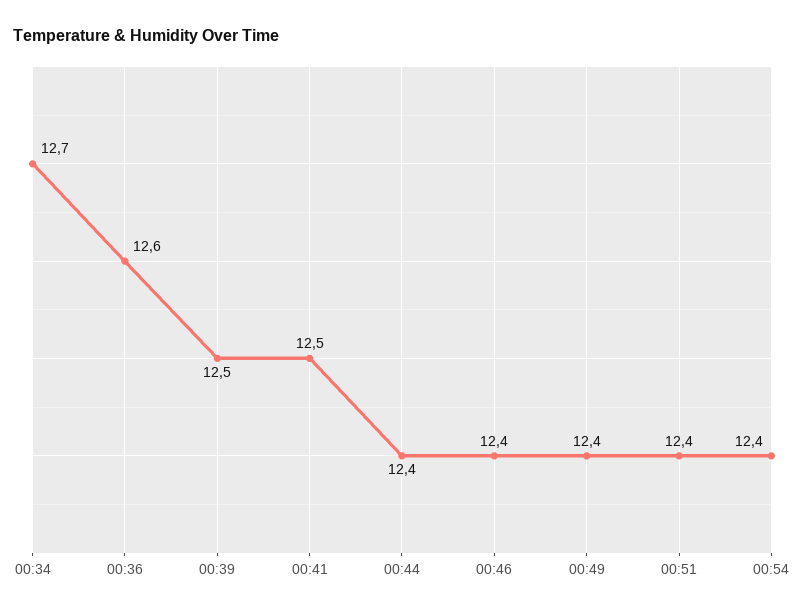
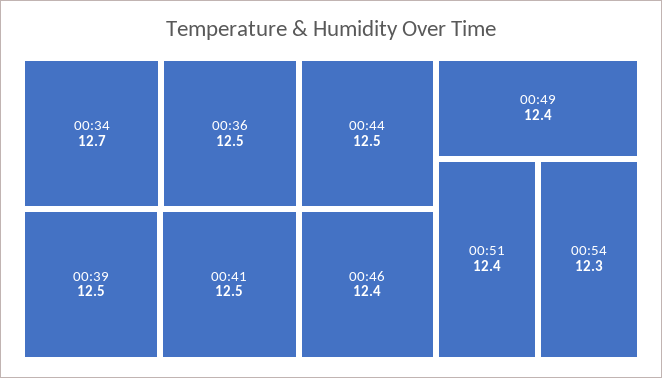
00:36: 12.6 -> 12.5
00:44: 12.4 -> 12.5
00:54: 12.4 -> 12.3

